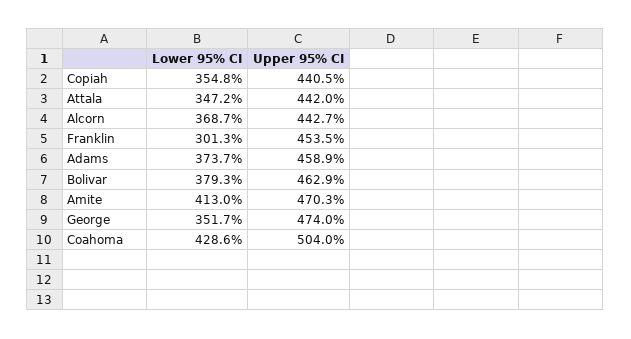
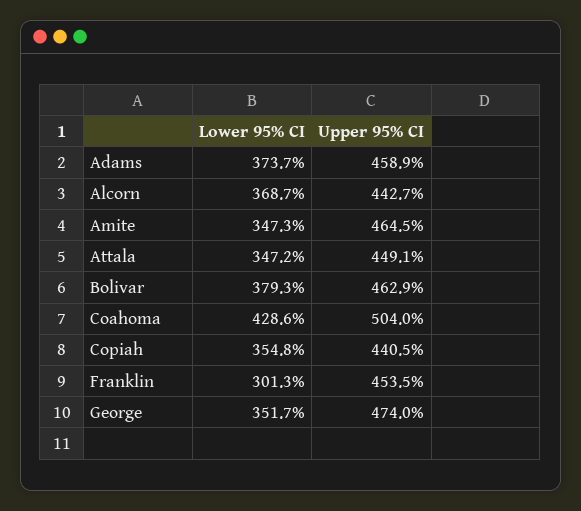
Upper 95% CI, Attala: 442 -> 449.1
Lower 95% CI, Amite: 413 -> 347.3
Upper 95% CI, Amite: 470.3 -> 464.5

